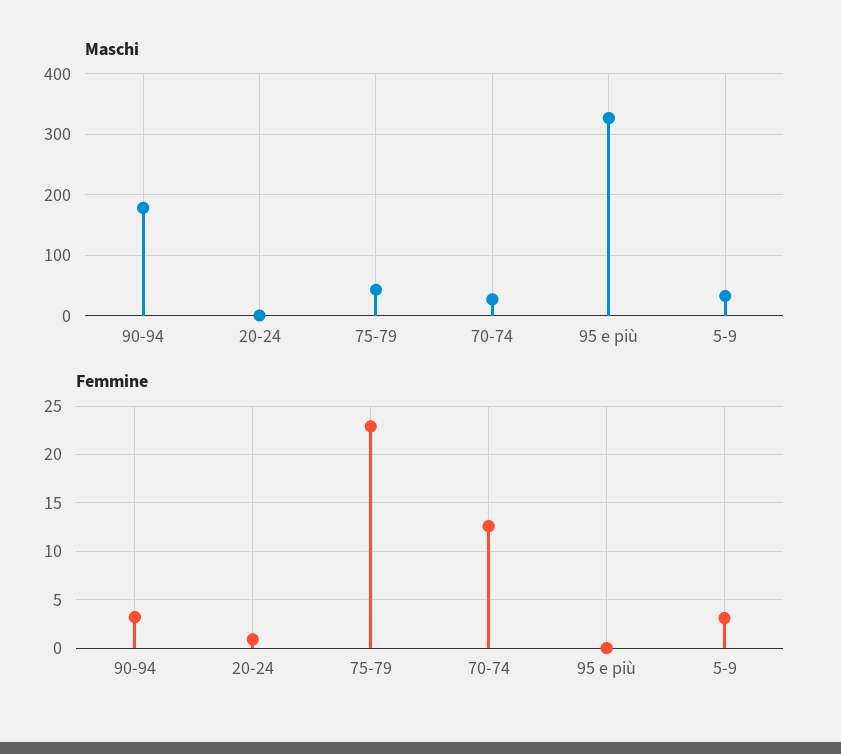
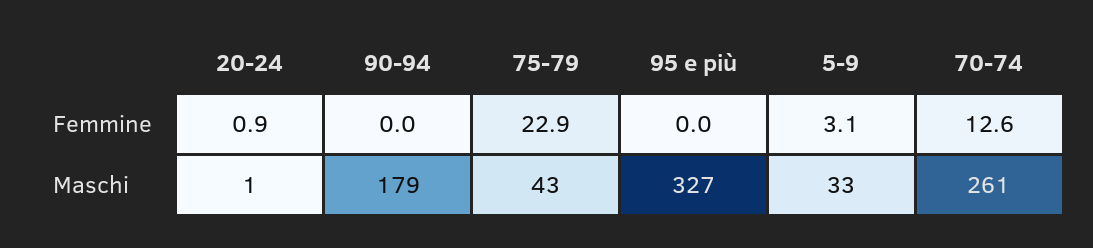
Maschi, 70-74: 30 -> 261
Femmine, 90-94: 3 -> 0

